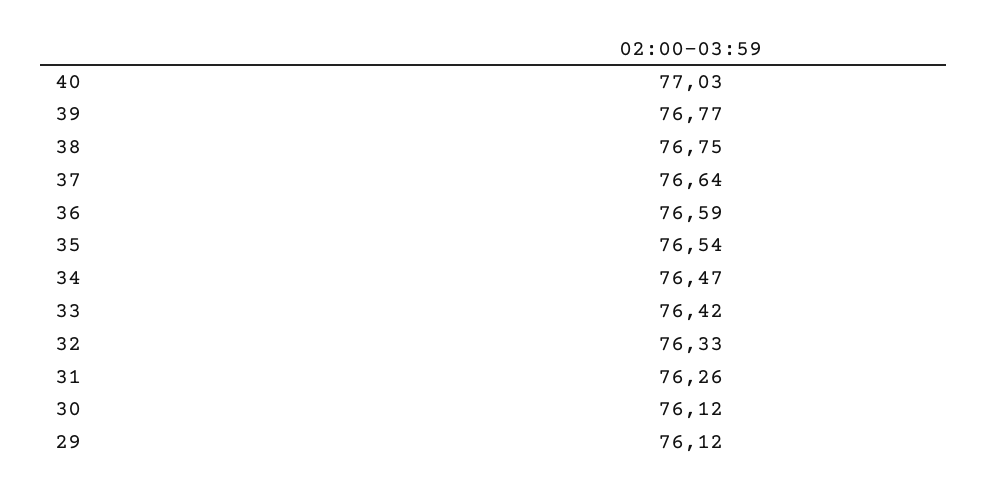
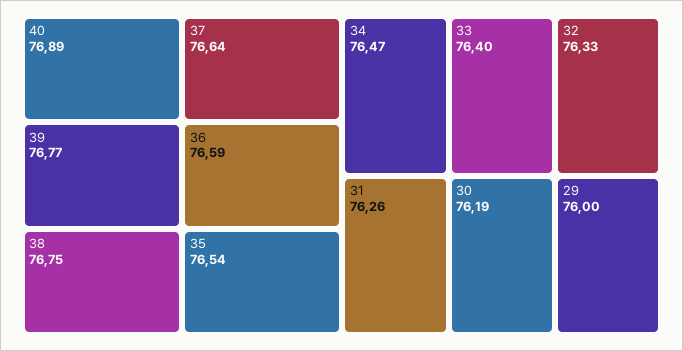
40: 77.03 -> 76.89
33: 76.42 -> 76.4
30: 76.12 -> 76.19
29: 76.12 -> 76

